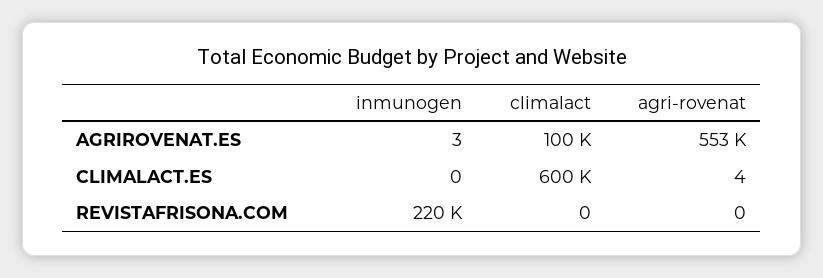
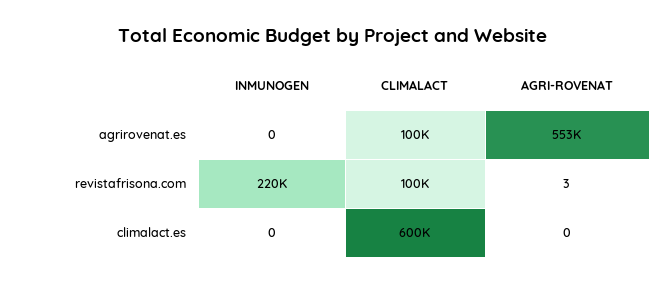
inmunogen, AGRIROVENAT.ES: 3 -> 0
agri-rovenat, CLIMALACT.ES: 4 -> 0
climalact, REVISTAFRISONA.COM: 0 -> 100000
agri-rovenat, REVISTAFRISONA.COM: 0 -> 3

